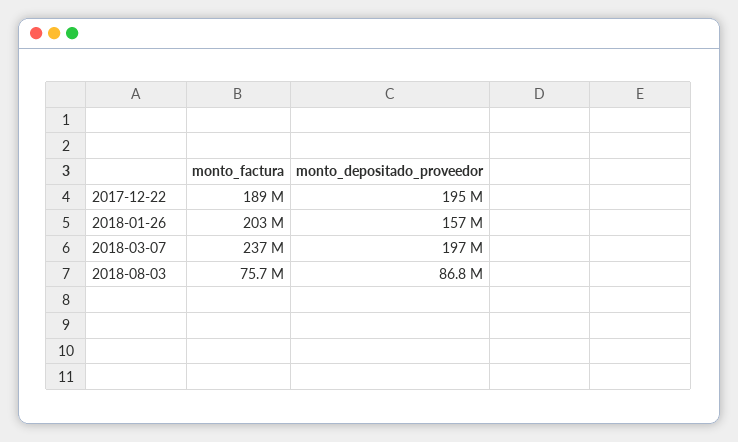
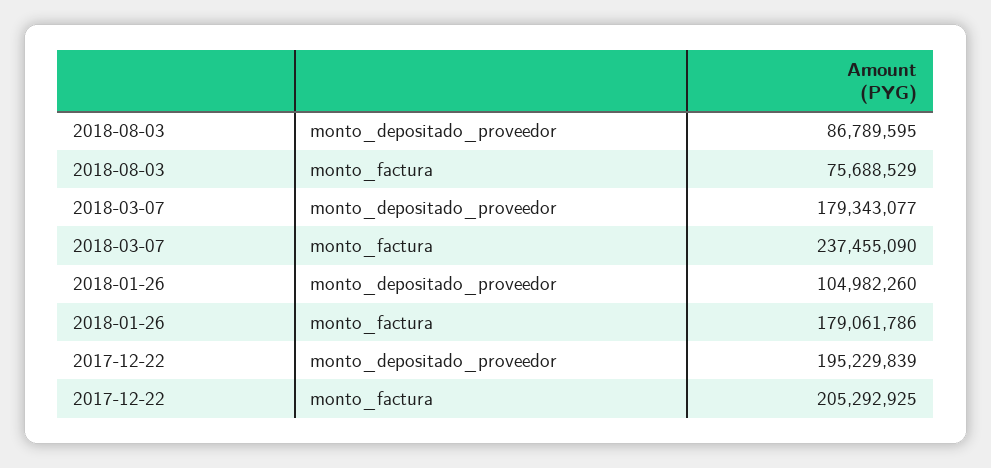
monto_factura, 2017-12-22: 189000000 -> 205292925
monto_factura, 2018-01-26: 203000000 -> 179061786
monto_depositado_proveedor, 2018-01-26: 157000000 -> 104982260
monto_depositado_proveedor, 2018-03-07: 197000000 -> 179343077

